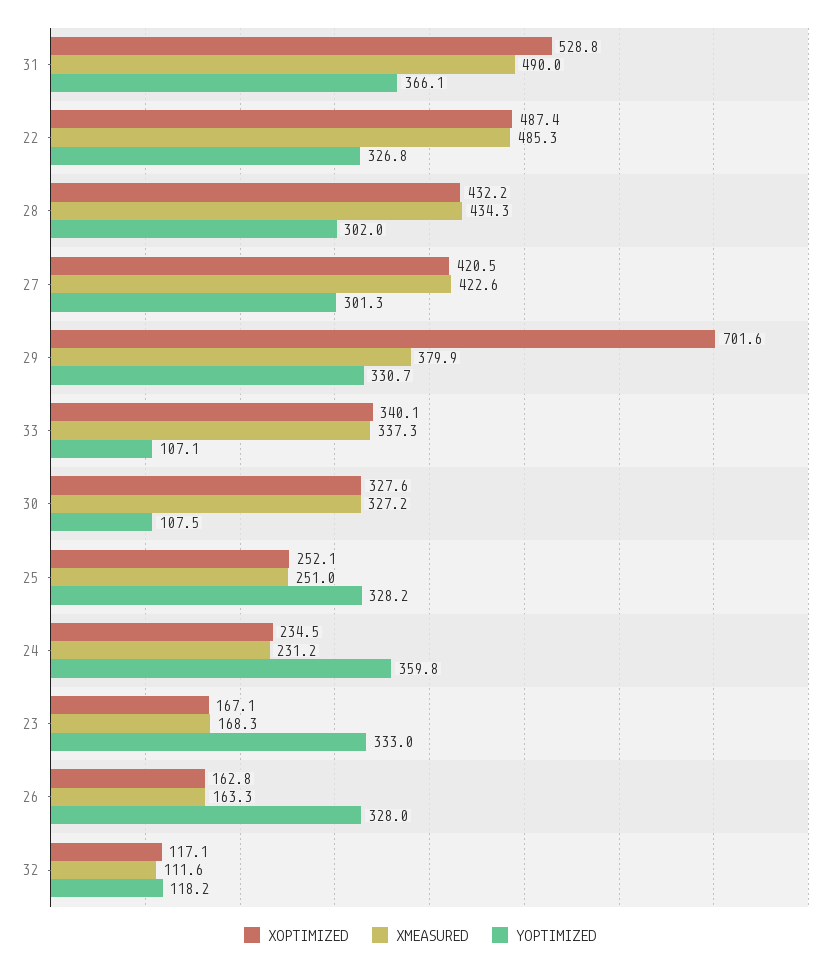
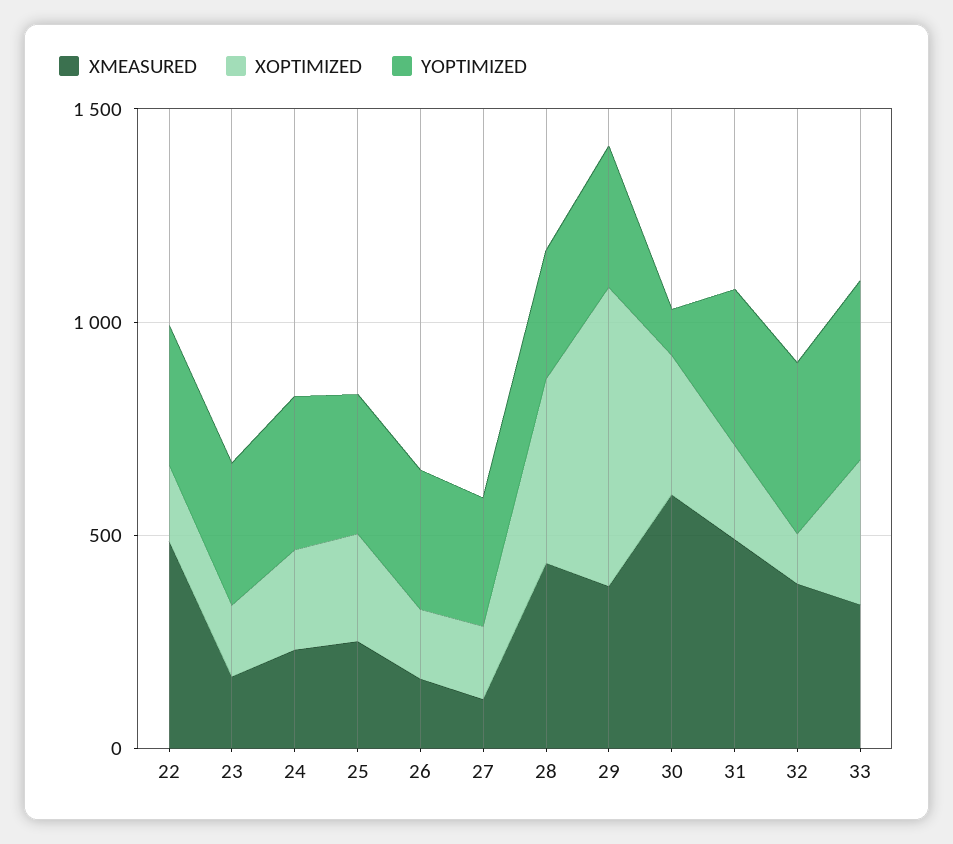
XOPTIMIZED, 31: 528.8 -> 200
XOPTIMIZED, 22: 487.4 -> 200
XOPTIMIZED, 27: 420.5 -> 200
XMEASURED, 27: 422.6 -> 100
YOPTIMIZED, 33: 107.1 -> 400
XMEASURED, 30: 327.2 -> 600
XMEASURED, 32: 111.6 -> 400
YOPTIMIZED, 32: 118.2 -> 400

